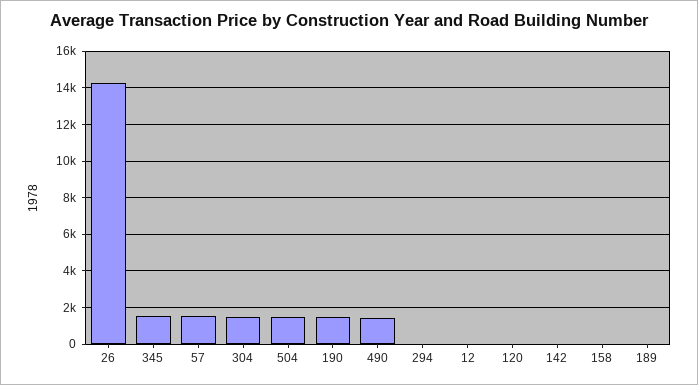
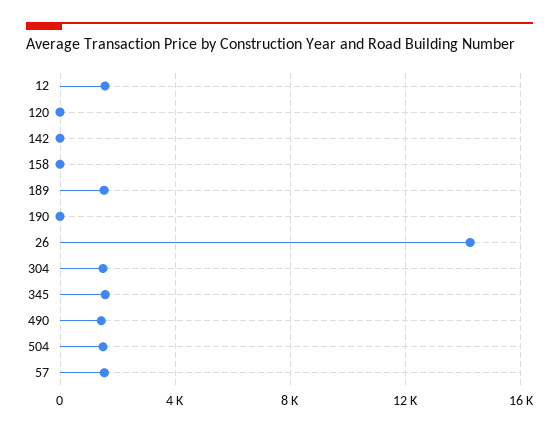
190: 1500 -> 0
294: 0 -> none
12: 0 -> 1500
189: 0 -> 1500

